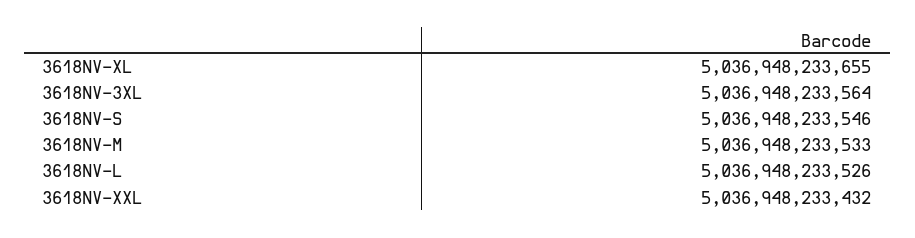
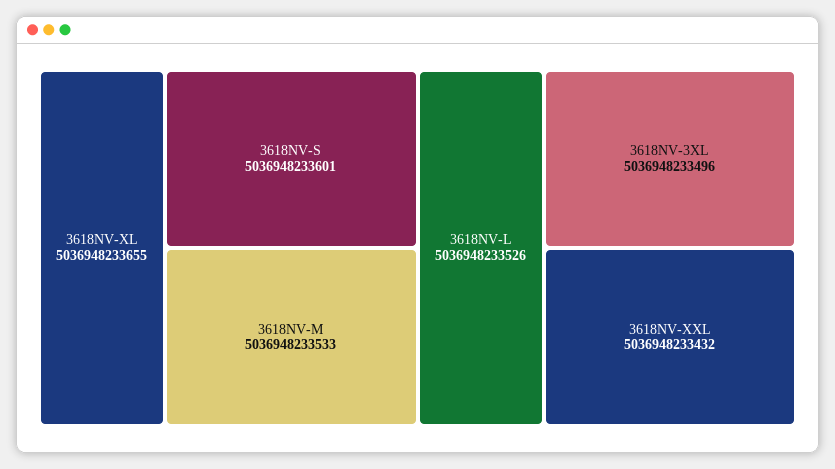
3618NV-3XL: 5036948233564 -> 5036948233496
3618NV-S: 5036948233546 -> 5036948233601

